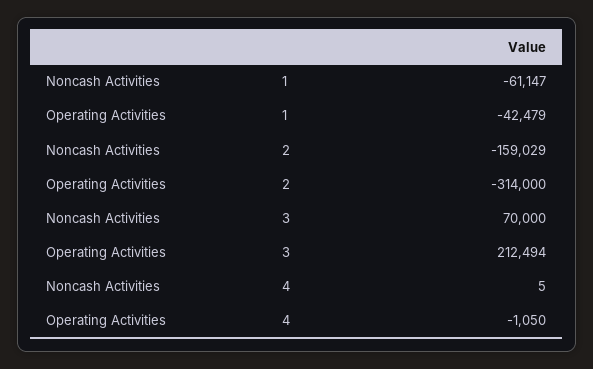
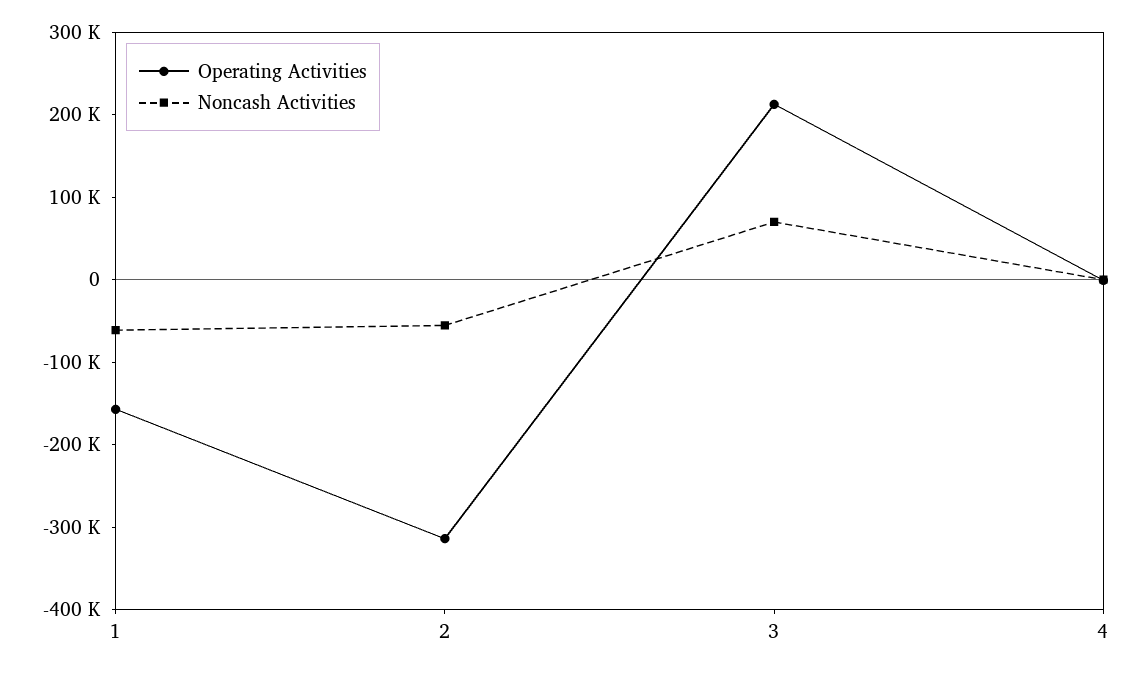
Operating Activities, 1: -42479 -> -160000
Noncash Activities, 2: -159029 -> -60000

